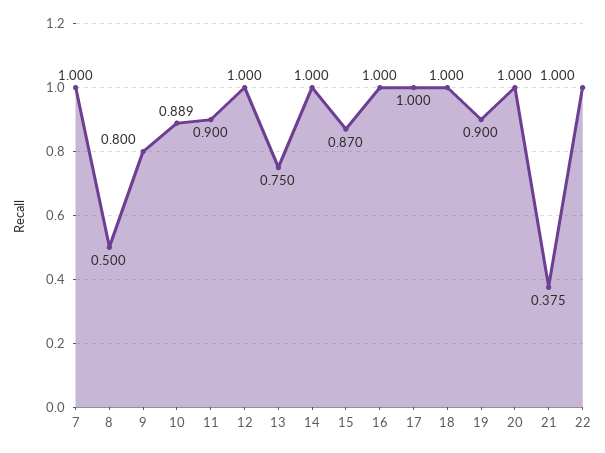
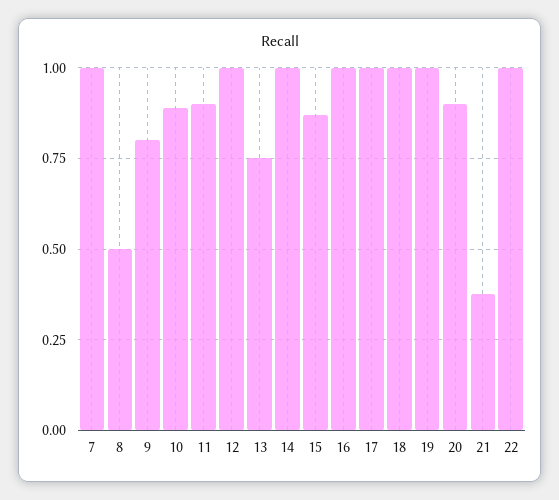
19: 0.9 -> 1
20: 1 -> 0.9

